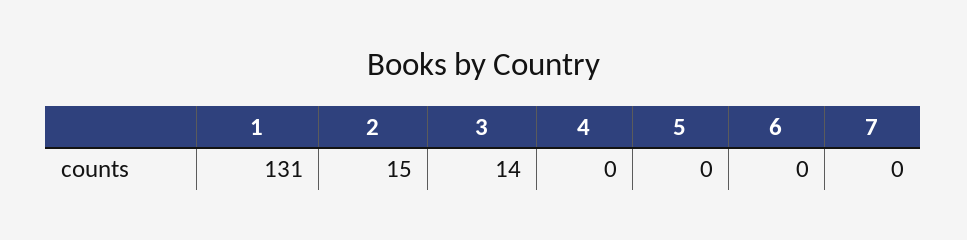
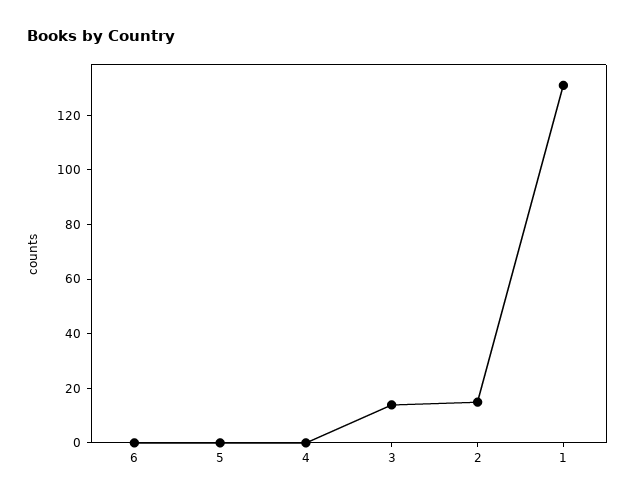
7: 0 -> none

